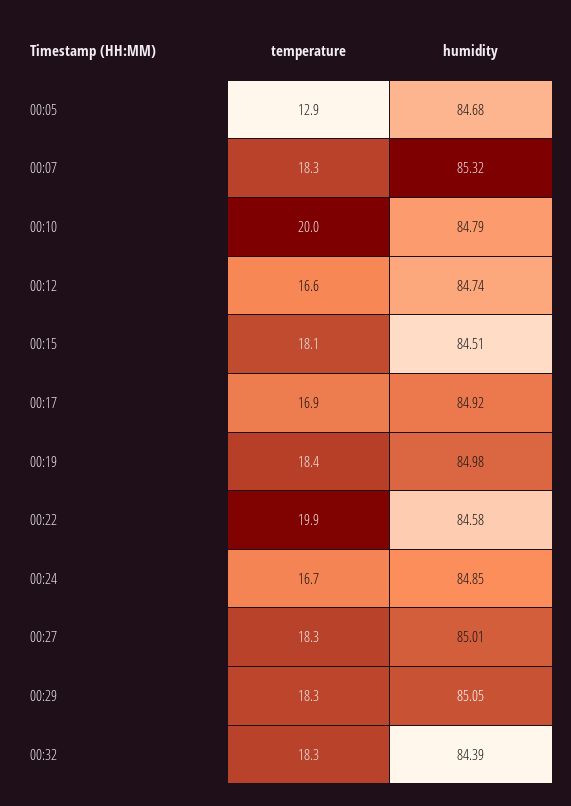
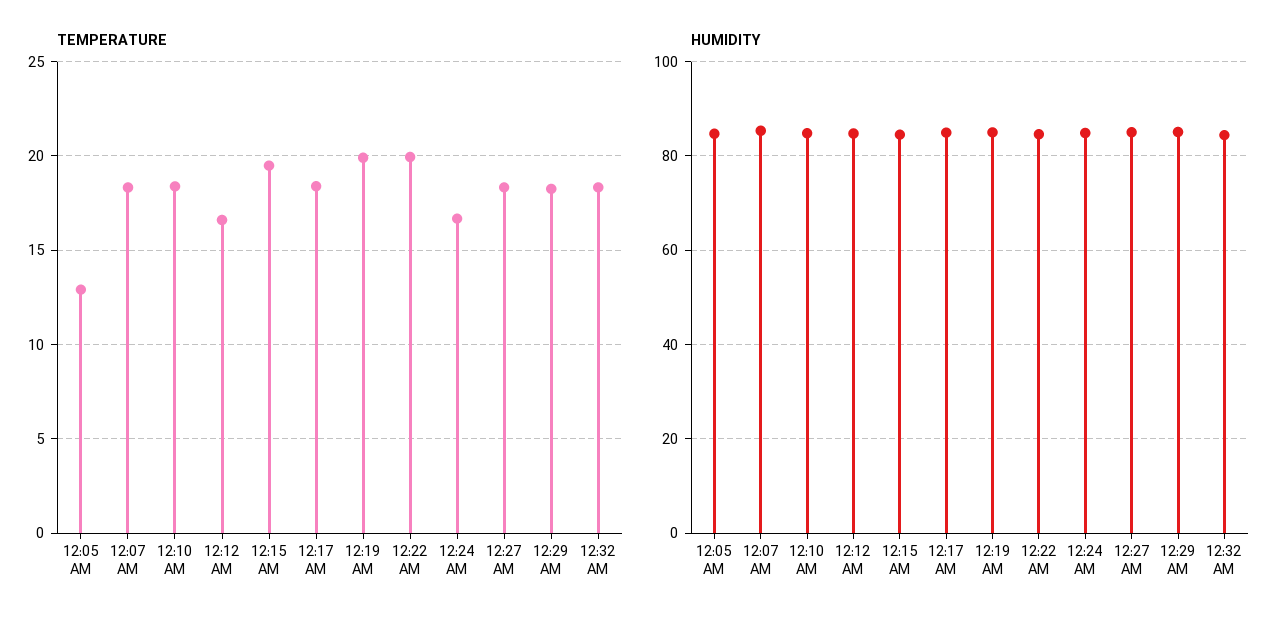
temperature, 00:10: 20 -> 18.5
temperature, 00:15: 18.1 -> 19.5
temperature, 00:17: 16.9 -> 18.5
temperature, 00:19: 18.4 -> 20

